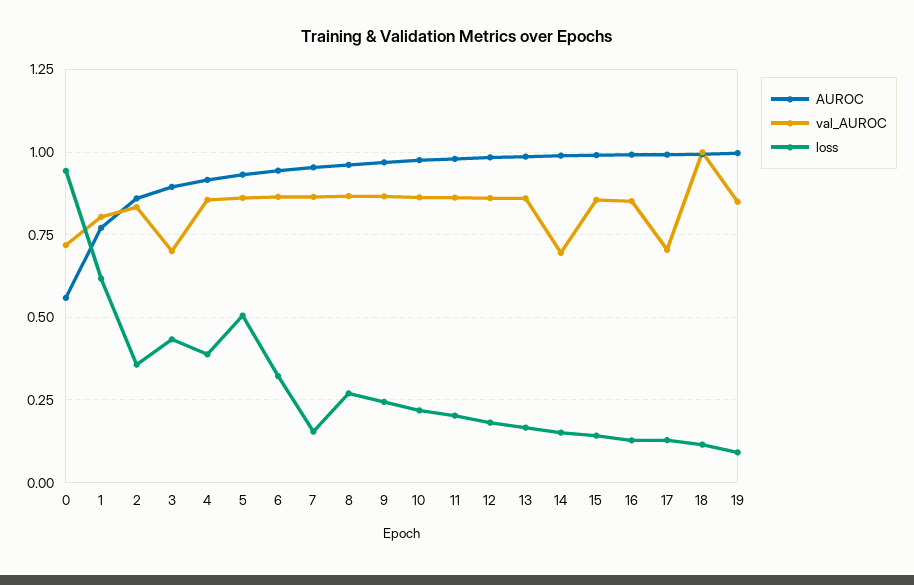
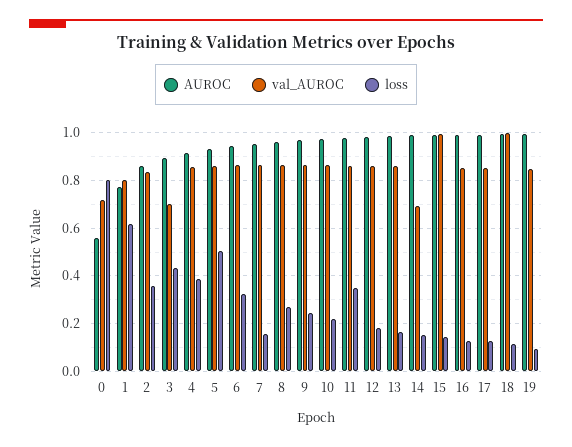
loss, 0: 0.95 -> 0.8
loss, 11: 0.2 -> 0.35
val_AUROC, 15: 0.85 -> 1
val_AUROC, 17: 0.7 -> 0.85

